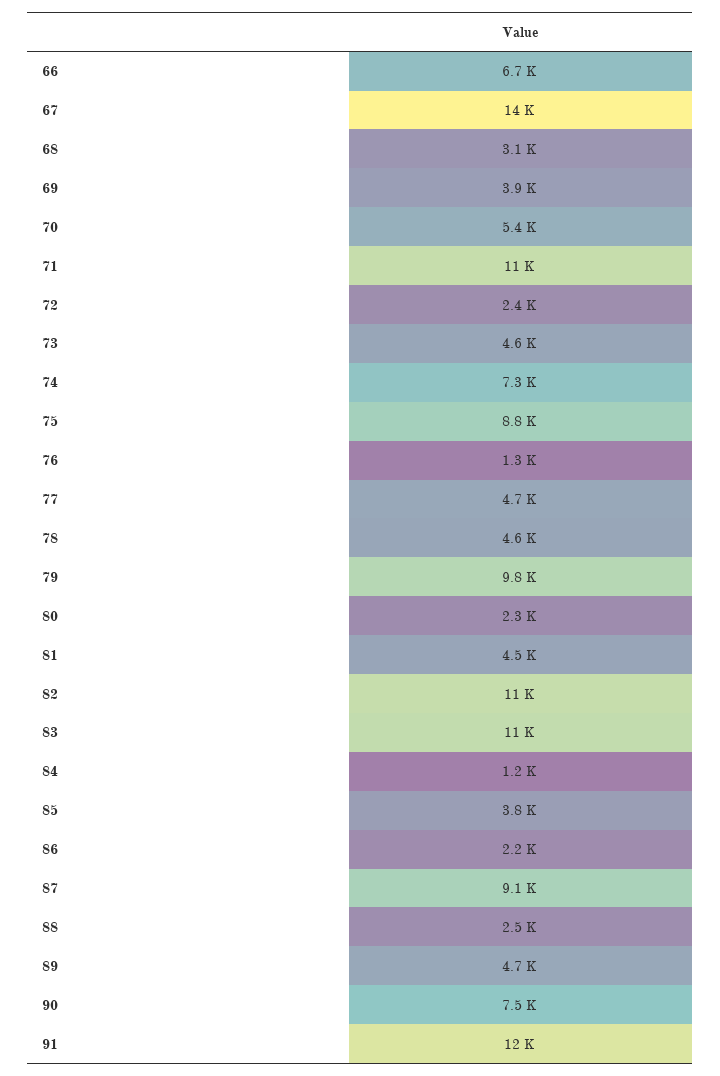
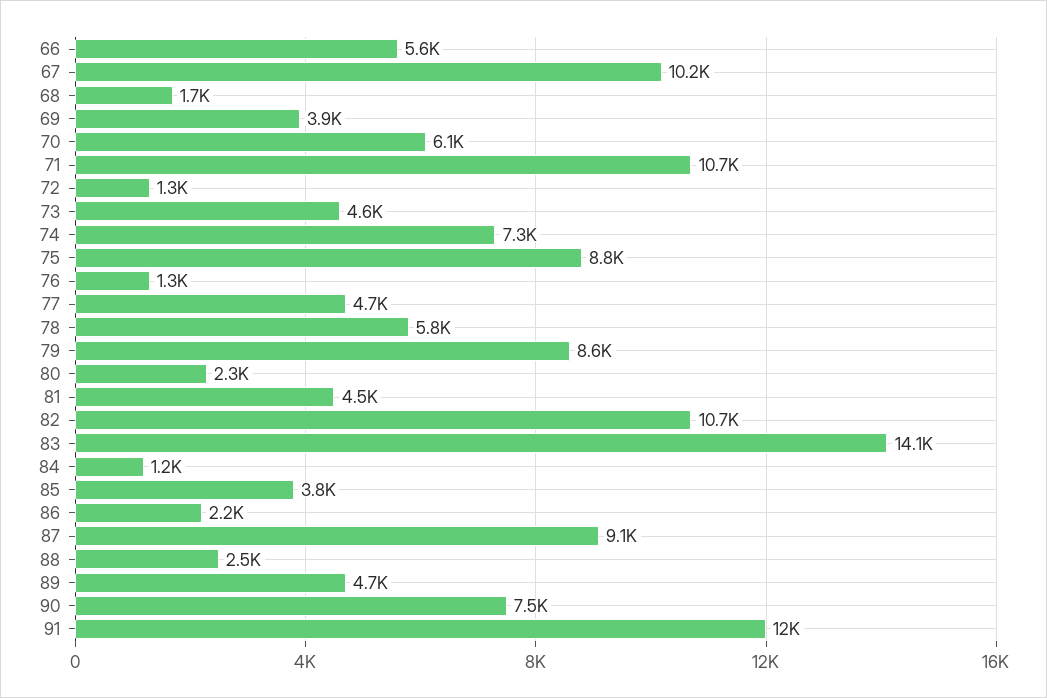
66: 6700 -> 5600
67: 14000 -> 10200
68: 3100 -> 1700
70: 5400 -> 6100
72: 2400 -> 1300
78: 4600 -> 5800
79: 9800 -> 8600
83: 11000 -> 14100

